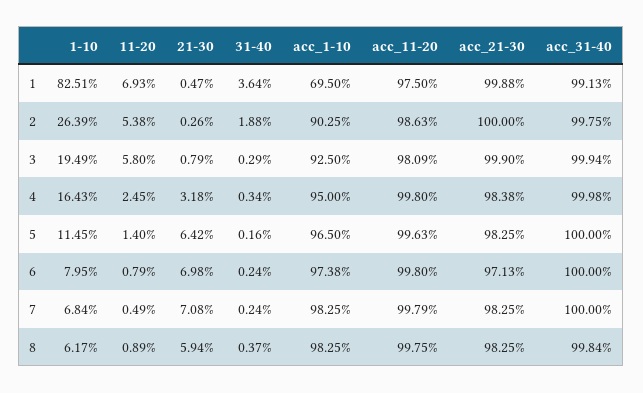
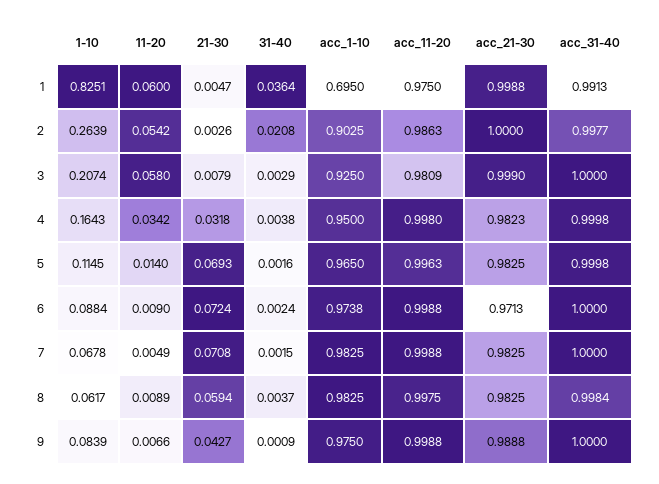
11-20, 1: 0.0693 -> 0.06
11-20, 2: 0.0538 -> 0.0542
31-40, 2: 0.0188 -> 0.0208
acc_31-40, 2: 0.9975 -> 0.9977
1-10, 3: 0.1949 -> 0.2074
acc_31-40, 3: 0.9994 -> 1
11-20, 4: 0.0245 -> 0.0342
31-40, 4: 0.0034 -> 0.0038
acc_21-30, 4: 0.9838 -> 0.9823
21-30, 5: 0.0642 -> 0.0693
acc_31-40, 5: 1 -> 0.9998
1-10, 6: 0.0795 -> 0.0884
11-20, 6: 0.0079 -> 0.009
21-30, 6: 0.0698 -> 0.0724
acc_11-20, 6: 0.998 -> 0.9988
1-10, 7: 0.0684 -> 0.0678
31-40, 7: 0.0024 -> 0.0015
acc_11-20, 7: 0.9979 -> 0.9988
1-10, 9: none -> 0.0839
11-20, 9: none -> 0.0066
21-30, 9: none -> 0.0427
31-40, 9: none -> 0.0009
acc_1-10, 9: none -> 0.975
acc_11-20, 9: none -> 0.9988
acc_21-30, 9: none -> 0.9888
acc_31-40, 9: none -> 1

